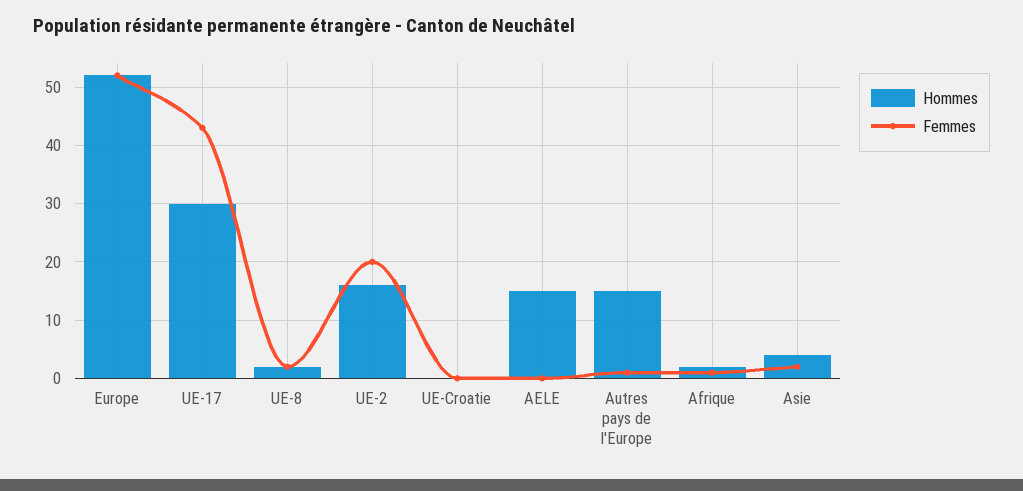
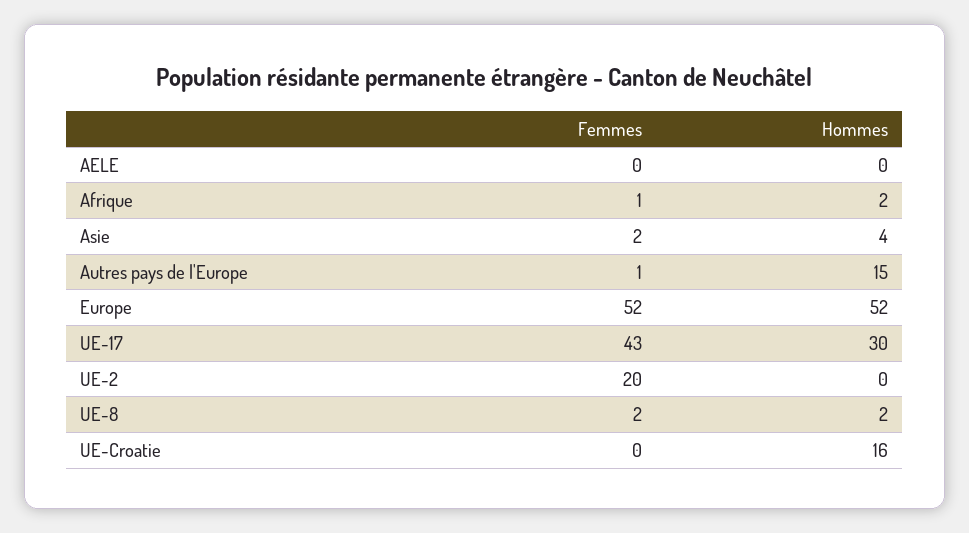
Hommes, UE-2: 15 -> 0
Hommes, UE-Croatie: 0 -> 16
Hommes, AELE: 15 -> 0

